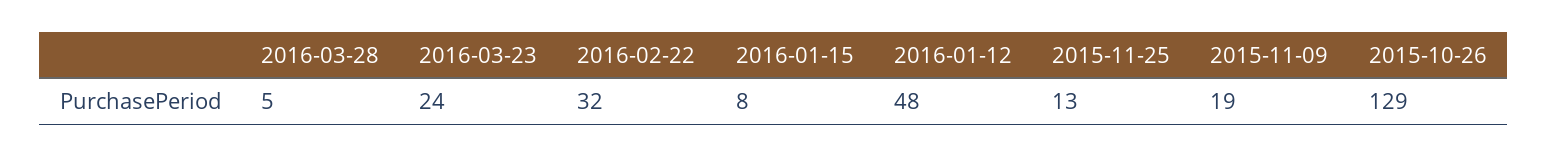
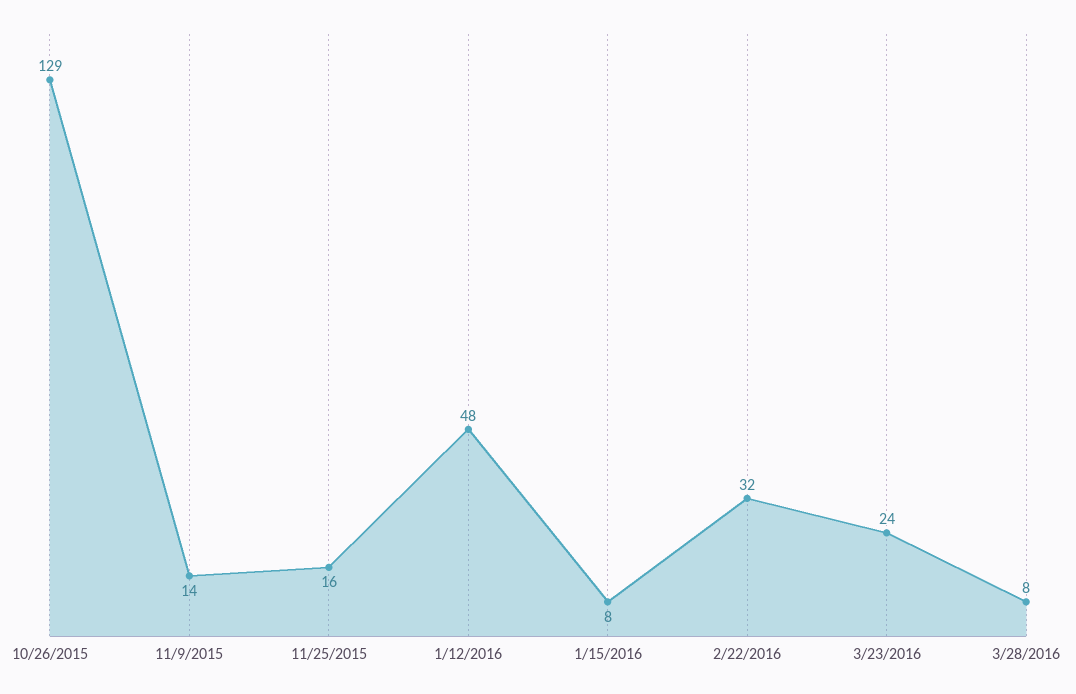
2016-03-28: 5 -> 8
2015-11-25: 13 -> 16
2015-11-09: 19 -> 14

